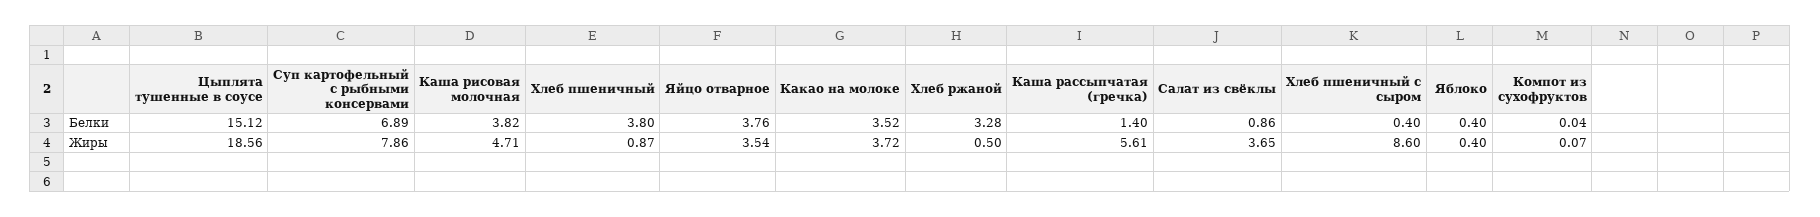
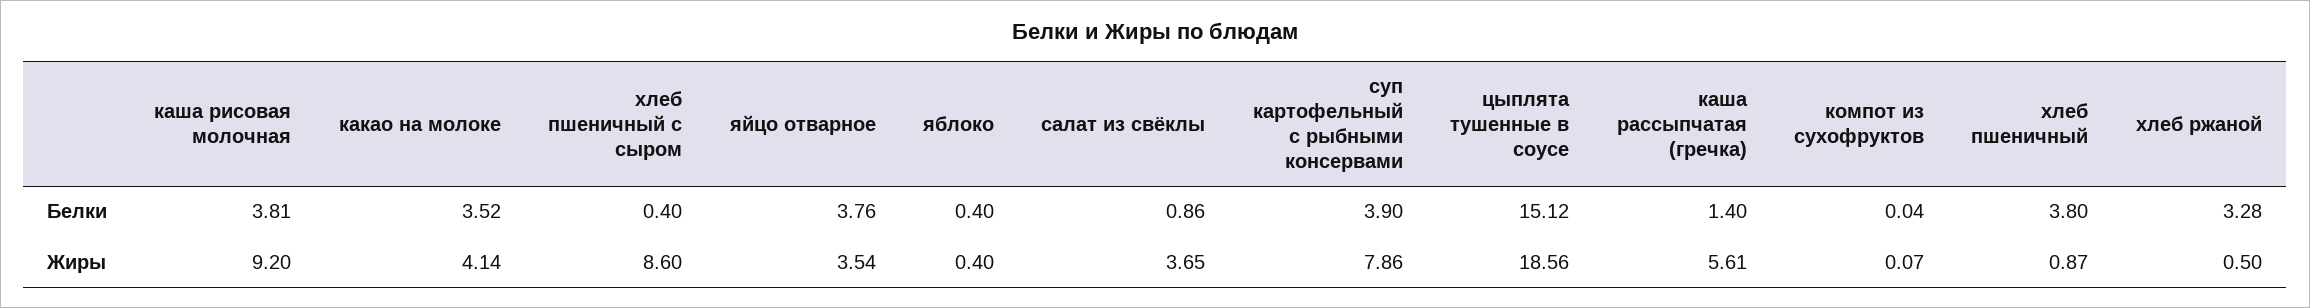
Суп картофельный с рыбными консервами, Белки: 6.89 -> 3.9
Каша рисовая молочная, Белки: 3.82 -> 3.81
Каша рисовая молочная, Жиры: 4.71 -> 9.2
Какао на молоке, Жиры: 3.72 -> 4.14

